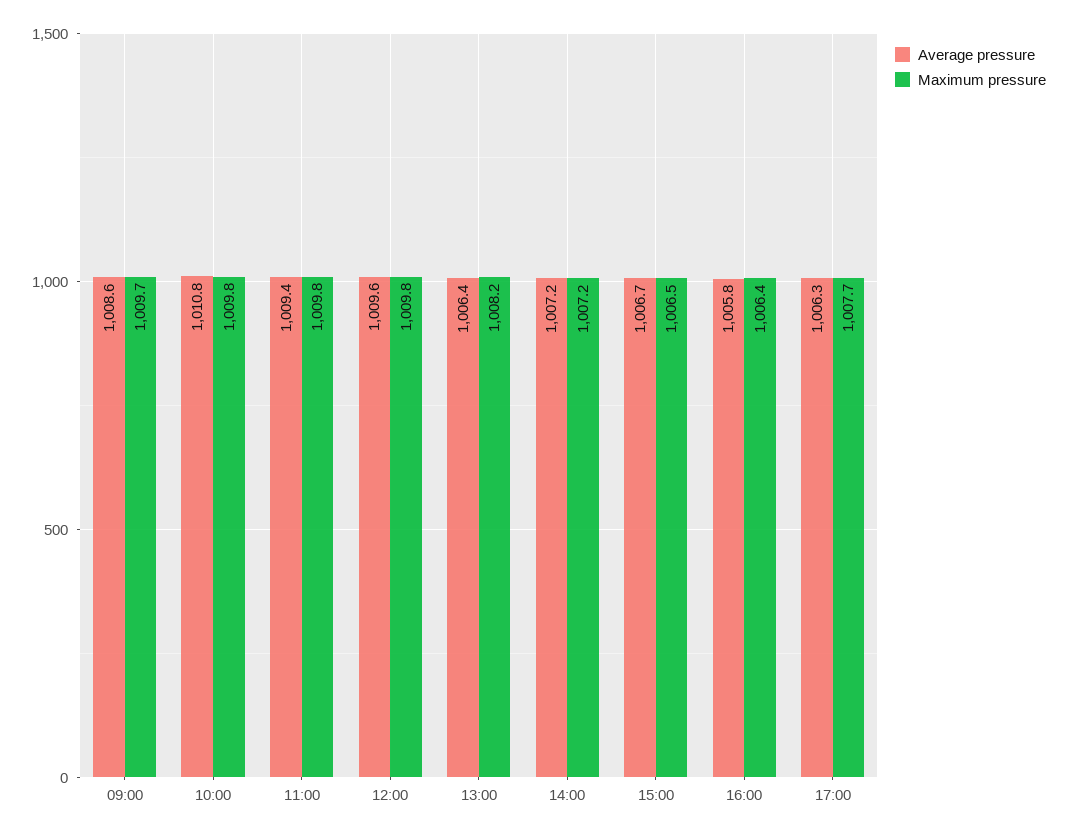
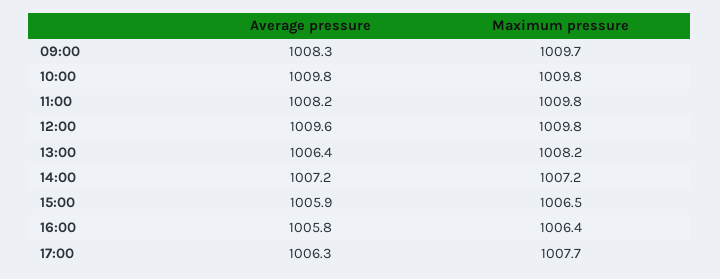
Average pressure, 09:00: 1008.6 -> 1008.3
Average pressure, 10:00: 1010.8 -> 1009.8
Average pressure, 11:00: 1009.4 -> 1008.2
Average pressure, 15:00: 1006.7 -> 1005.9

